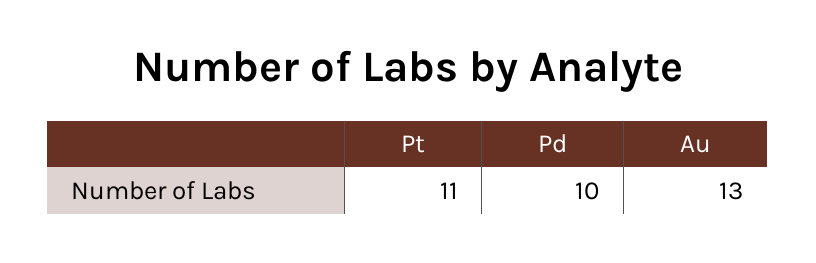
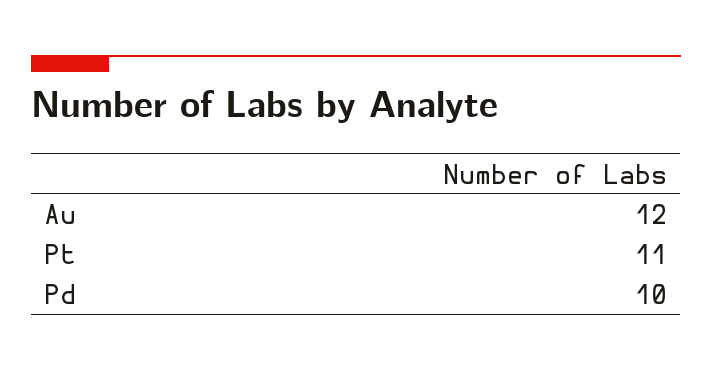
Au: 13 -> 12

